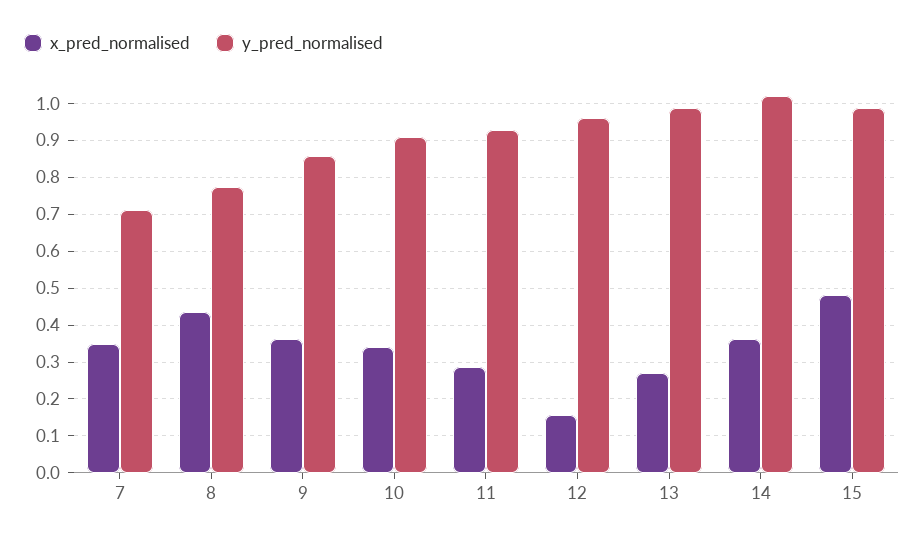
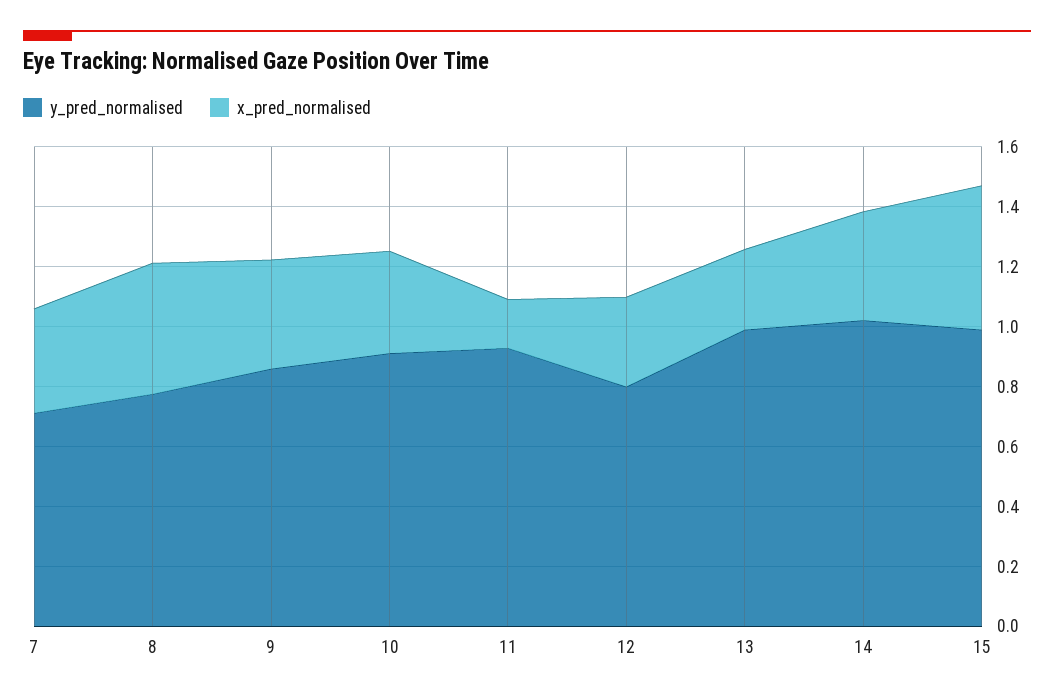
x_pred_normalised, 11: 0.28 -> 0.15
x_pred_normalised, 12: 0.16 -> 0.3
y_pred_normalised, 12: 0.96 -> 0.8

